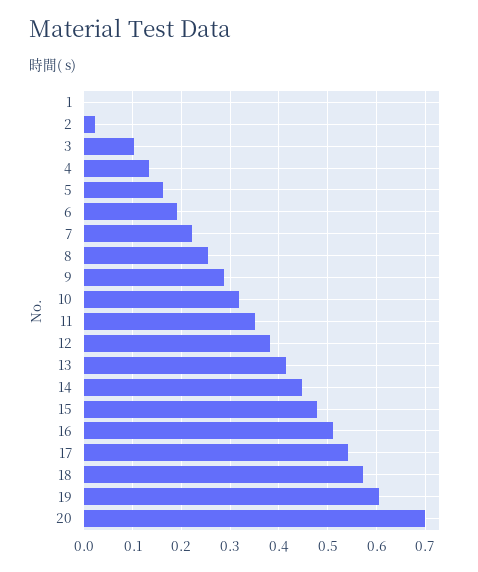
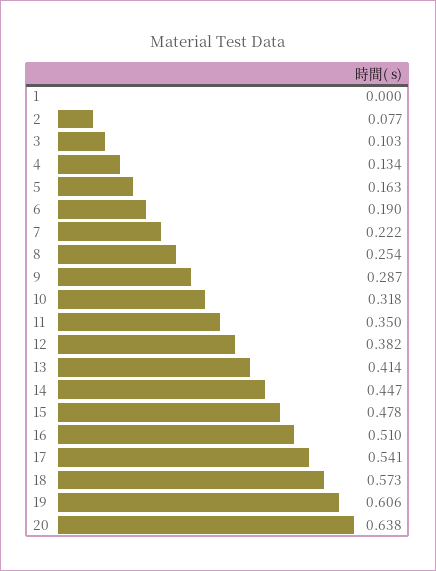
2: 0.02 -> 0.077
20: 0.7 -> 0.638

